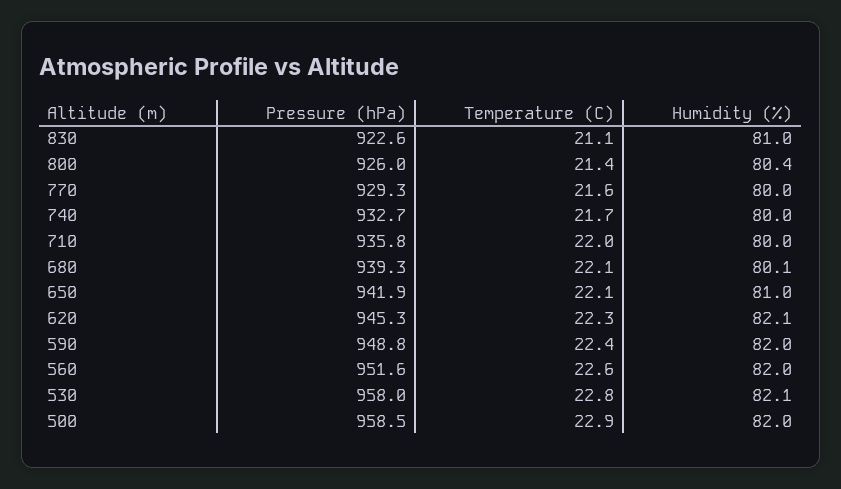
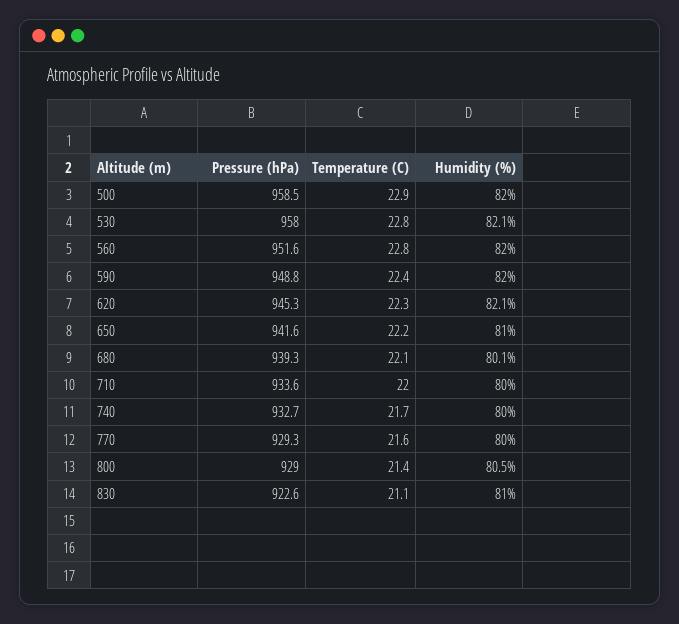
Pressure (hPa), 800: 926 -> 929
Humidity (%), 800: 80.4 -> 80.5
Pressure (hPa), 710: 935.8 -> 933.6
Pressure (hPa), 650: 941.9 -> 941.6
Temperature (C), 650: 22.1 -> 22.2
Temperature (C), 560: 22.6 -> 22.8

